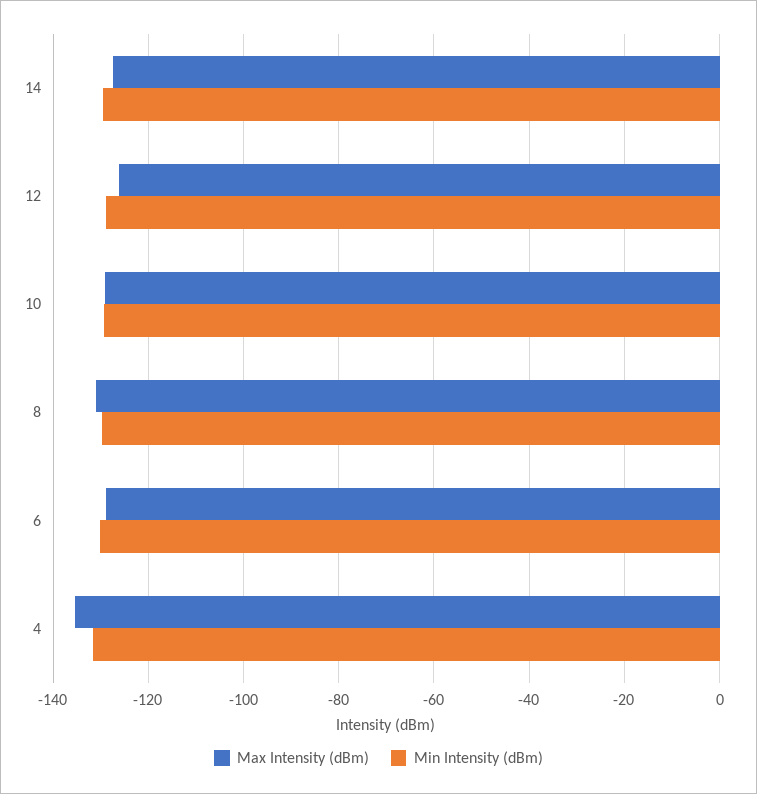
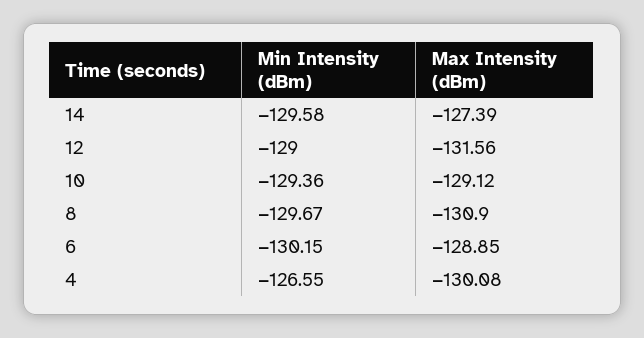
Max Intensity (dBm), 12: -126 -> -131.56
Max Intensity (dBm), 4: -136 -> -130.08
Min Intensity (dBm), 4: -132 -> -126.55

